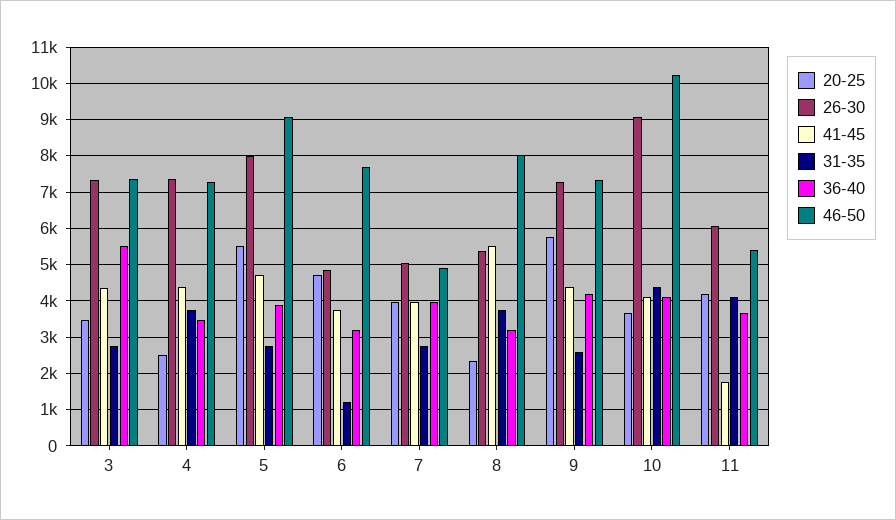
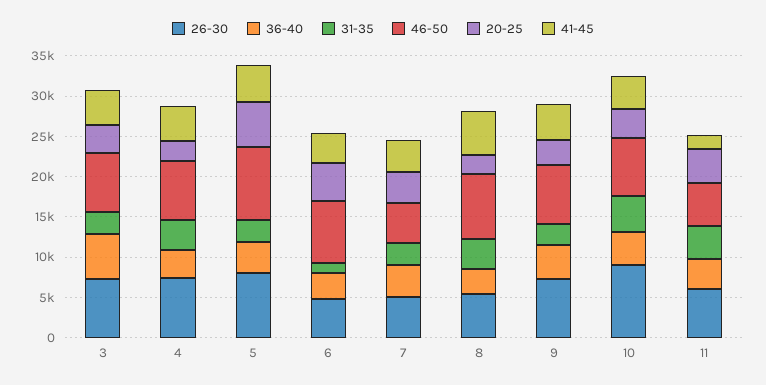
20-25, 9: 5800 -> 3000
46-50, 10: 10200 -> 7000

